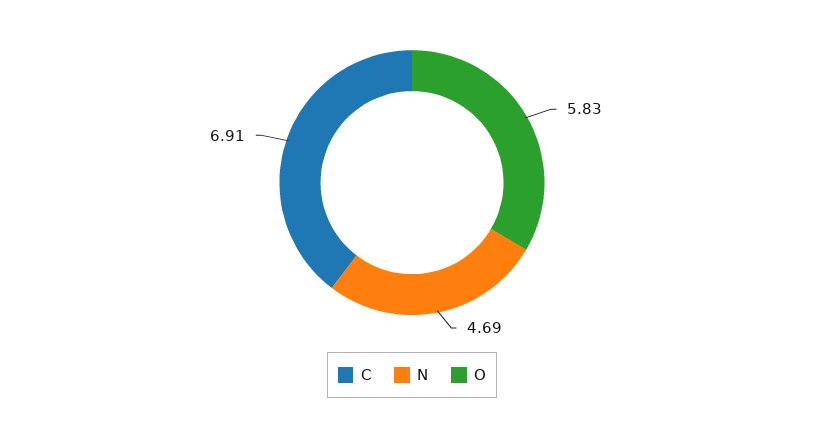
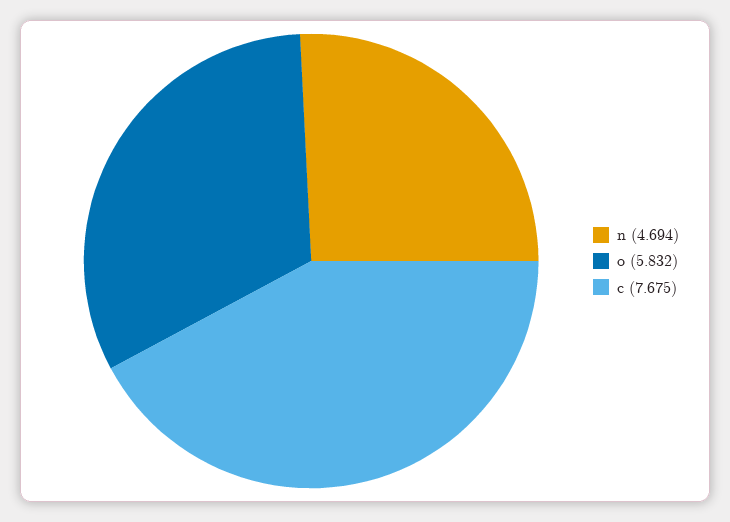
C: 6.91 -> 7.675

